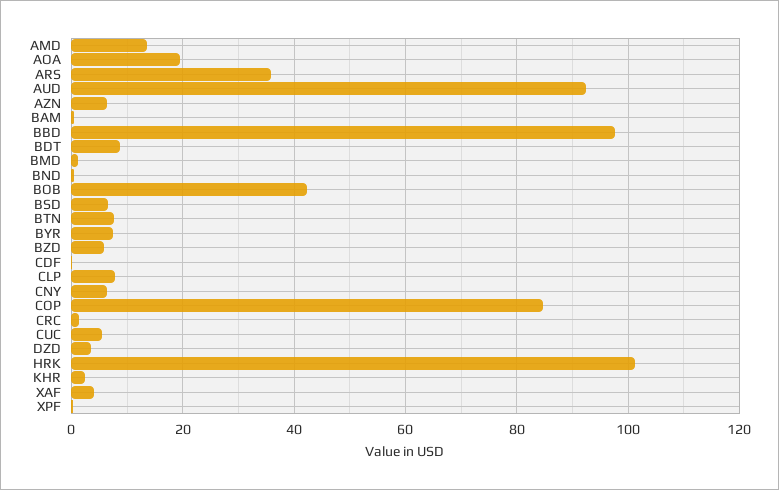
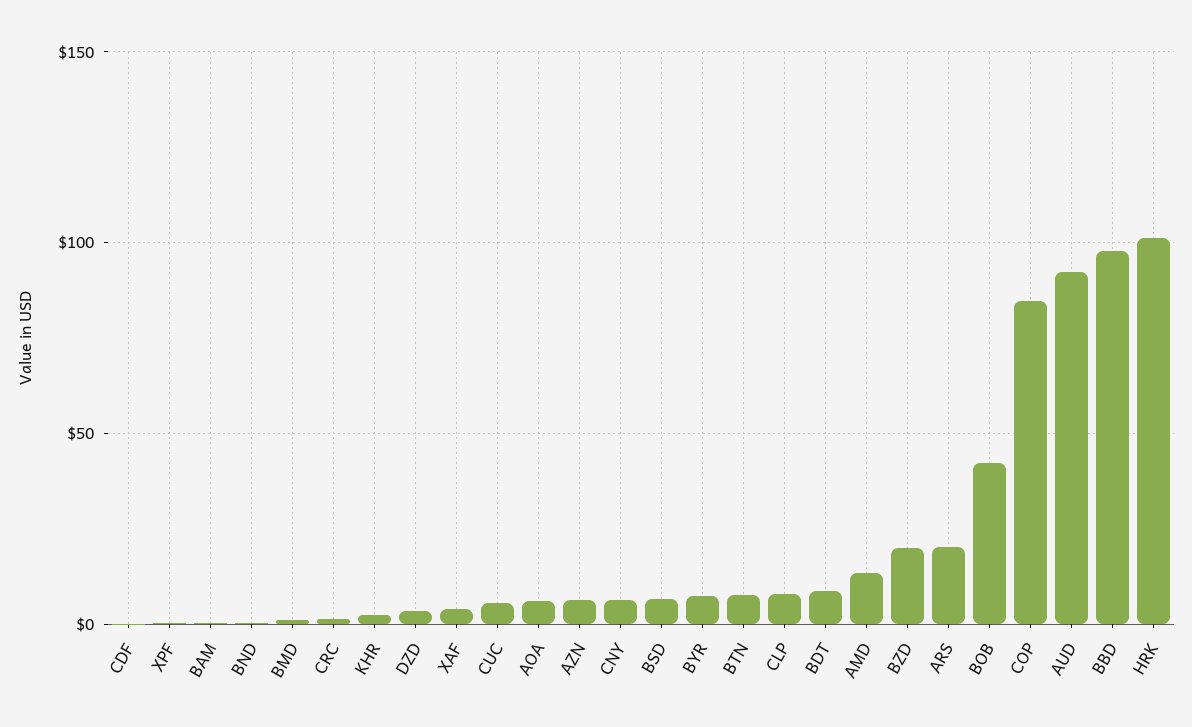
AOA: 20 -> 5
ARS: 36 -> 20
BZD: 6 -> 20

